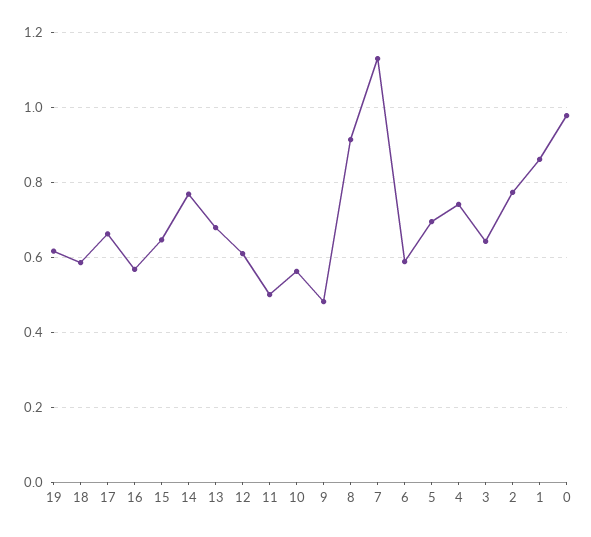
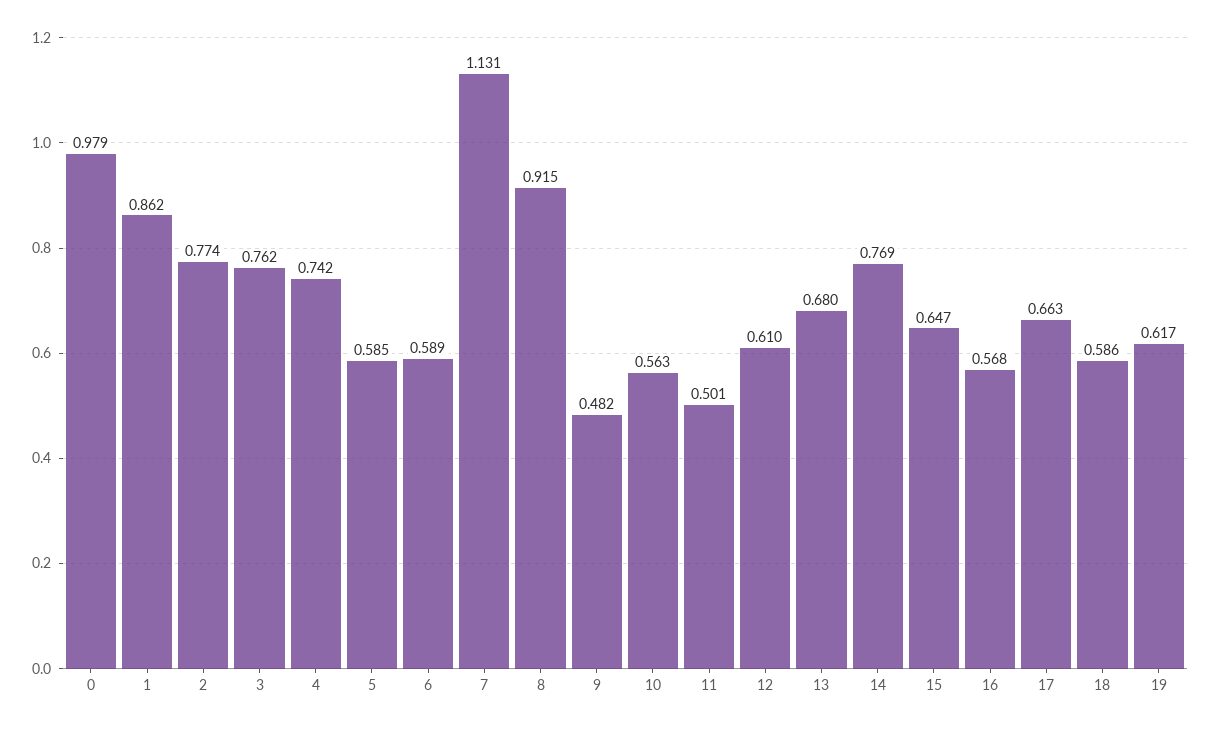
5: 0.7 -> 0.585
3: 0.64 -> 0.762

